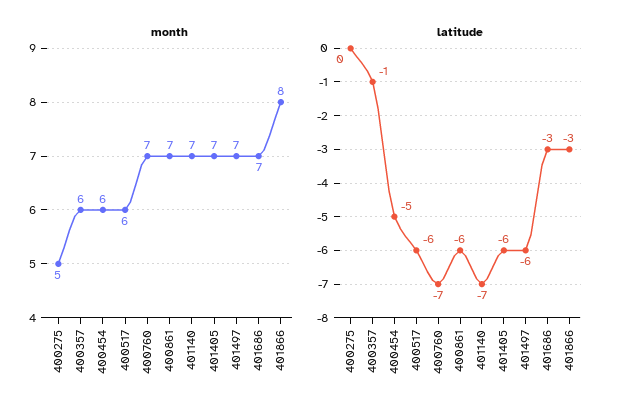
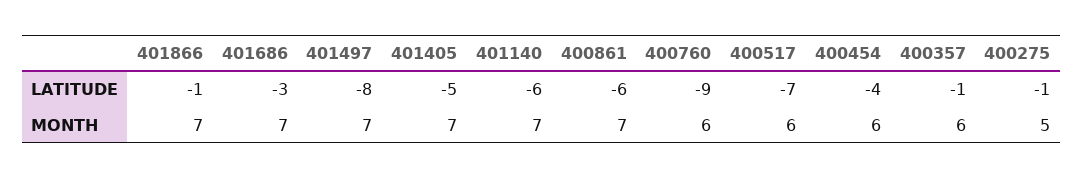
month, 400760: 7 -> 6
month, 401866: 8 -> 7
latitude, 400275: 0 -> -1
latitude, 400454: -5 -> -4
latitude, 400517: -6 -> -7
latitude, 400760: -7 -> -9
latitude, 401140: -7 -> -6
latitude, 401405: -6 -> -5
latitude, 401497: -6 -> -8
latitude, 401866: -3 -> -1

